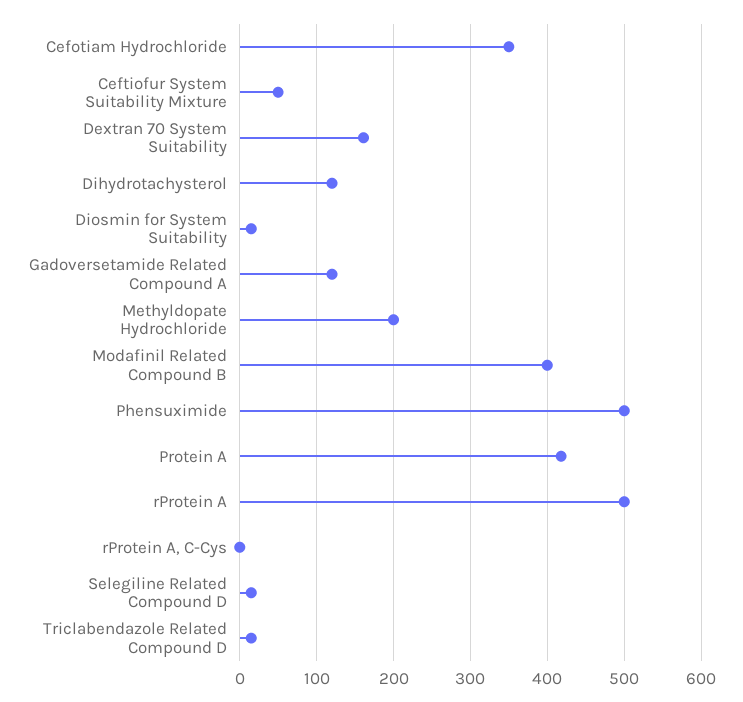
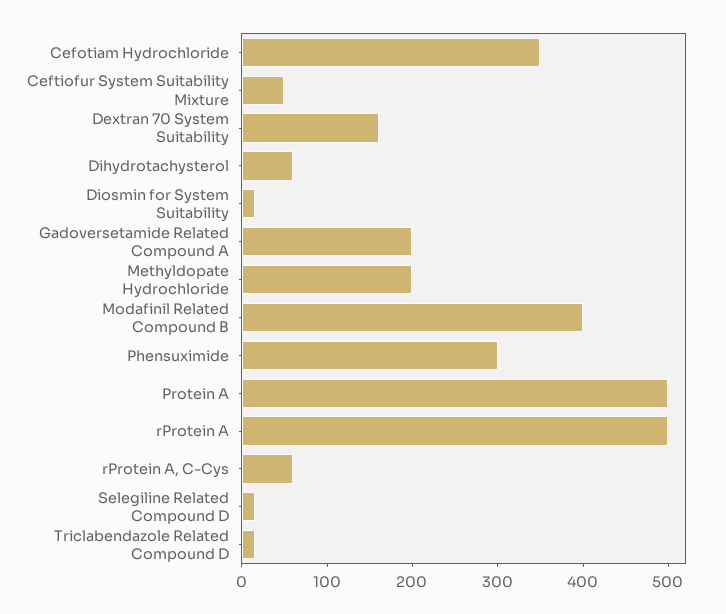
Dihydrotachysterol: 120 -> 60
Gadoversetamide Related Compound A: 120 -> 200
Phensuximide: 500 -> 300
Protein A: 420 -> 500
rProtein A, C-Cys: 0 -> 60

